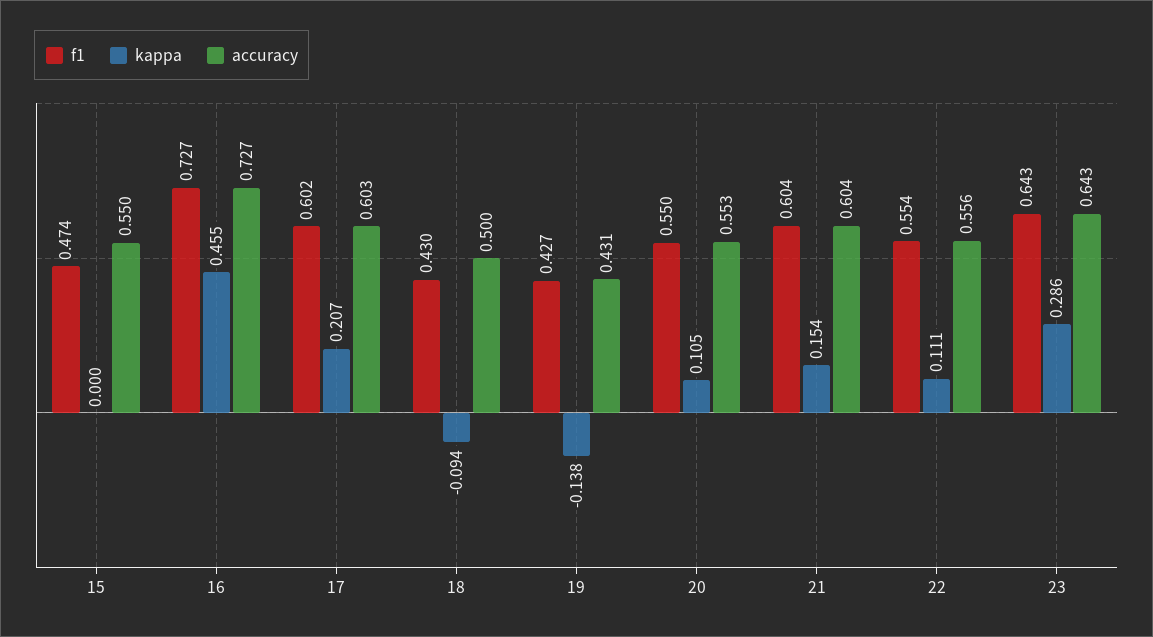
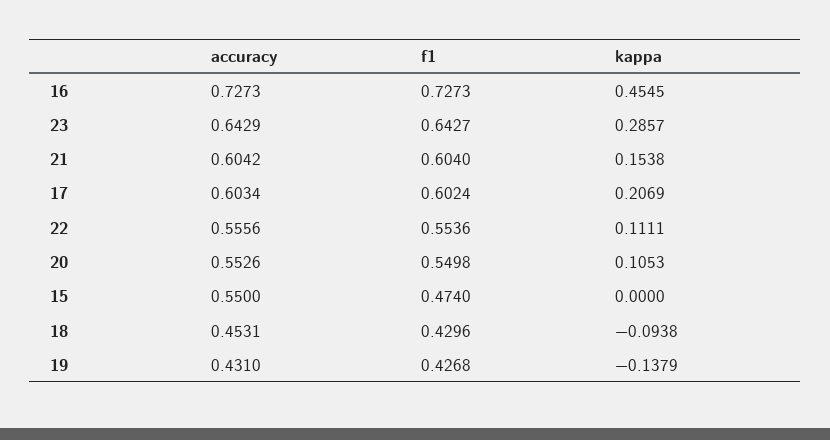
accuracy, 18: 0.5 -> 0.4531

